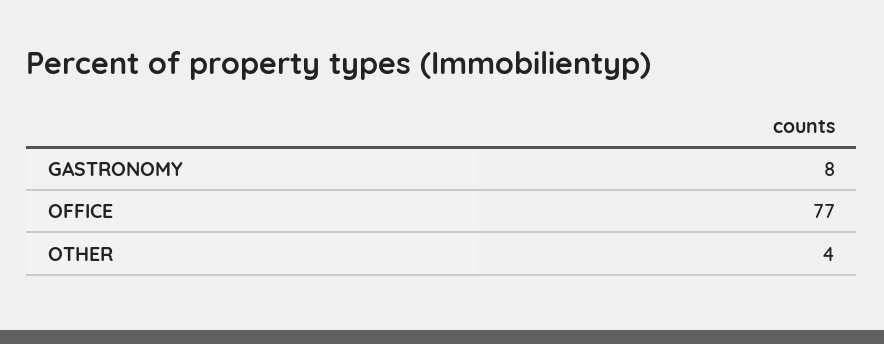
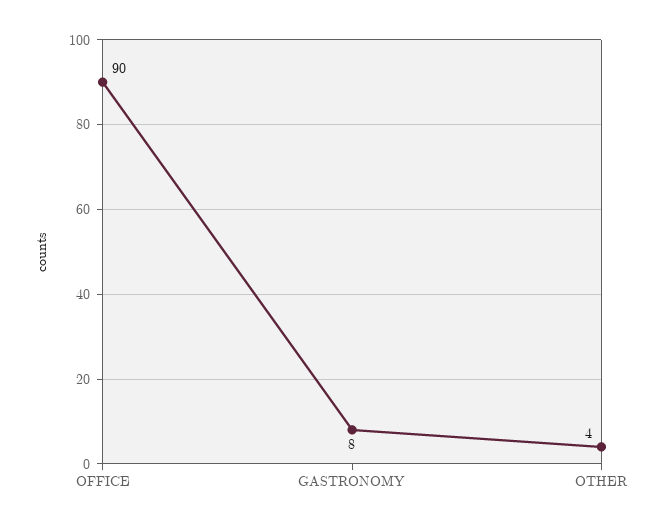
OFFICE: 77 -> 90

